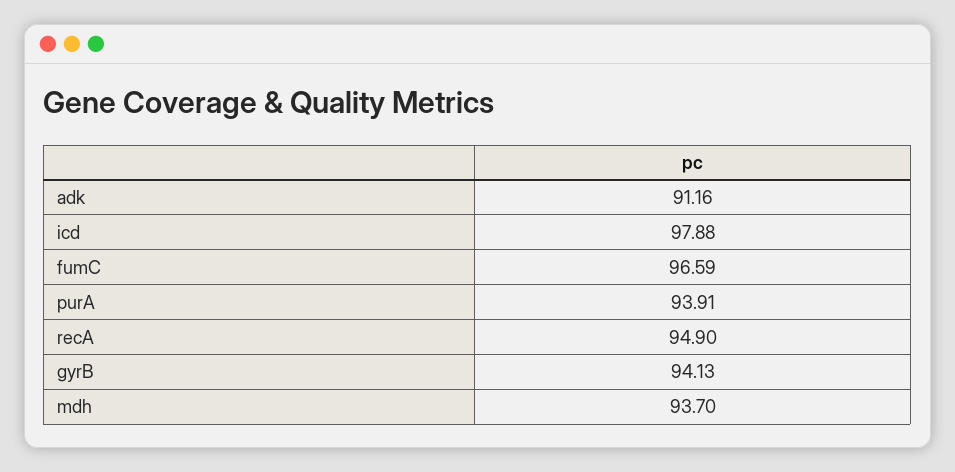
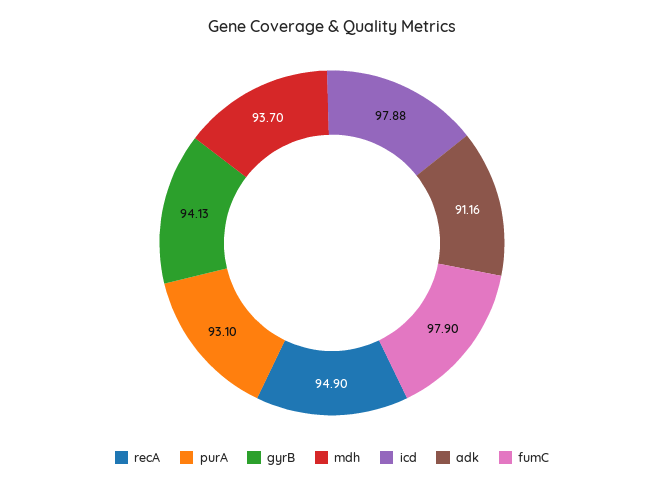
fumC: 96.59 -> 97.9
purA: 93.91 -> 93.1

